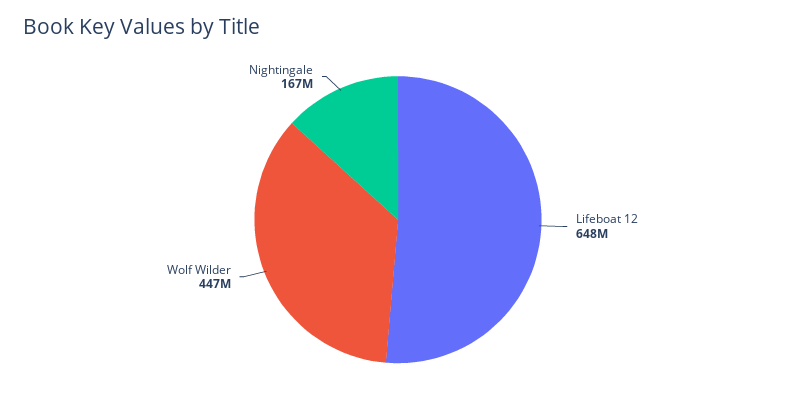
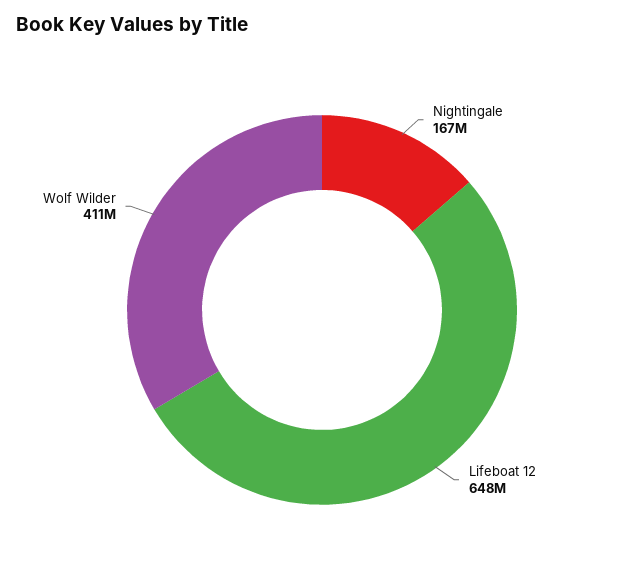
Wolf Wilder: 447000000 -> 411000000

